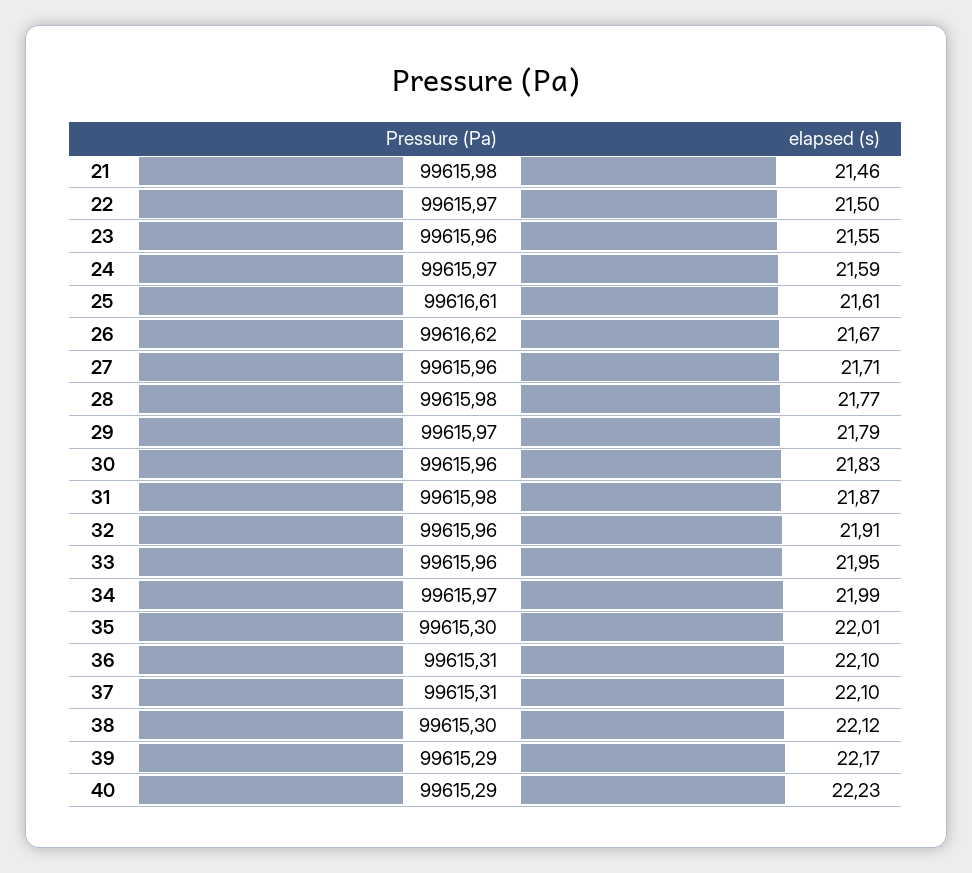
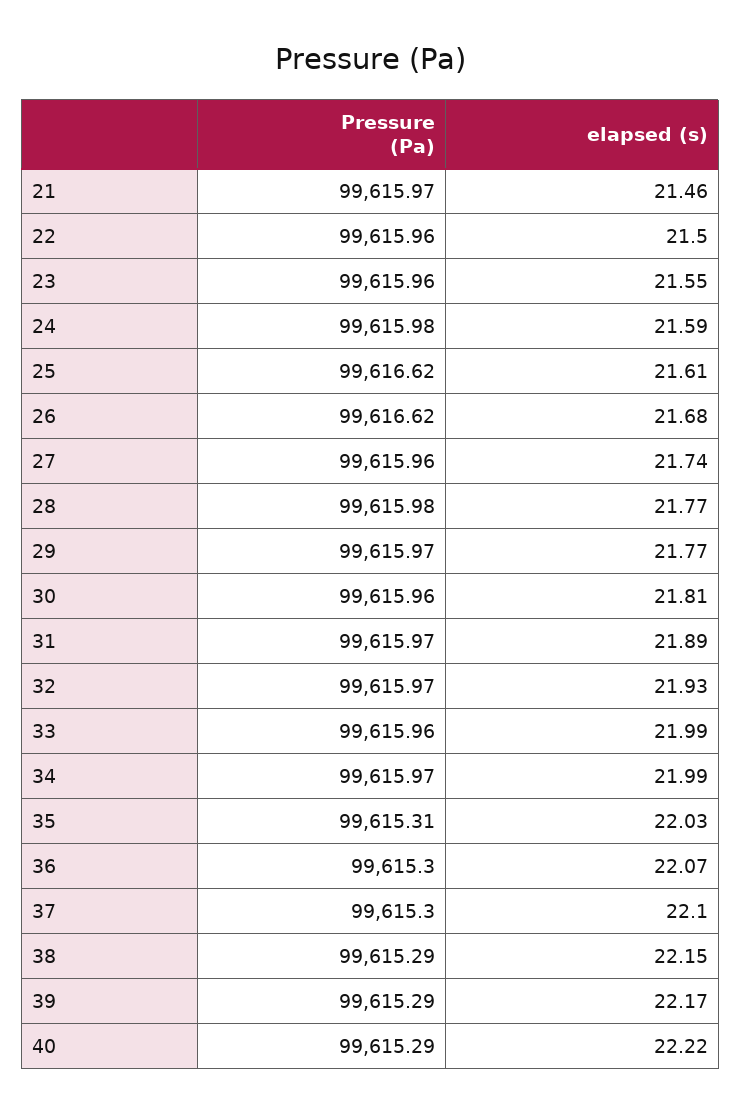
Pressure (Pa), 21: 99615.98 -> 99615.97
Pressure (Pa), 22: 99615.97 -> 99615.96
Pressure (Pa), 24: 99615.97 -> 99615.98
Pressure (Pa), 25: 99616.61 -> 99616.62
elapsed (s), 26: 21.67 -> 21.68
elapsed (s), 27: 21.71 -> 21.74
elapsed (s), 29: 21.79 -> 21.77
elapsed (s), 30: 21.83 -> 21.81
Pressure (Pa), 31: 99615.98 -> 99615.97
elapsed (s), 31: 21.87 -> 21.89
Pressure (Pa), 32: 99615.96 -> 99615.97
elapsed (s), 32: 21.91 -> 21.93
elapsed (s), 33: 21.95 -> 21.99
Pressure (Pa), 35: 99615.3 -> 99615.31
elapsed (s), 35: 22.01 -> 22.03
Pressure (Pa), 36: 99615.31 -> 99615.3
elapsed (s), 36: 22.1 -> 22.07
Pressure (Pa), 37: 99615.31 -> 99615.3
Pressure (Pa), 38: 99615.3 -> 99615.29
elapsed (s), 38: 22.12 -> 22.15
elapsed (s), 40: 22.23 -> 22.22

